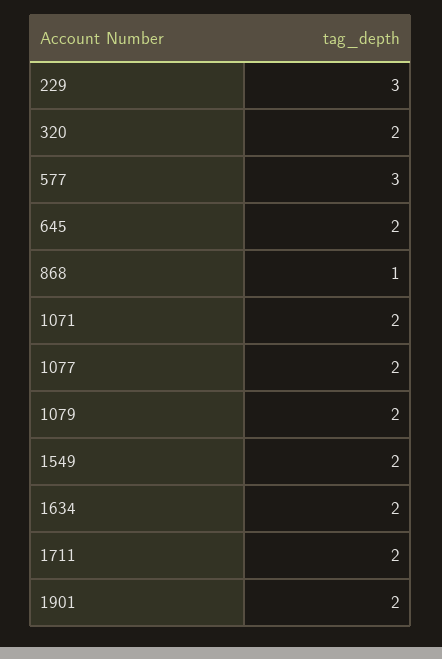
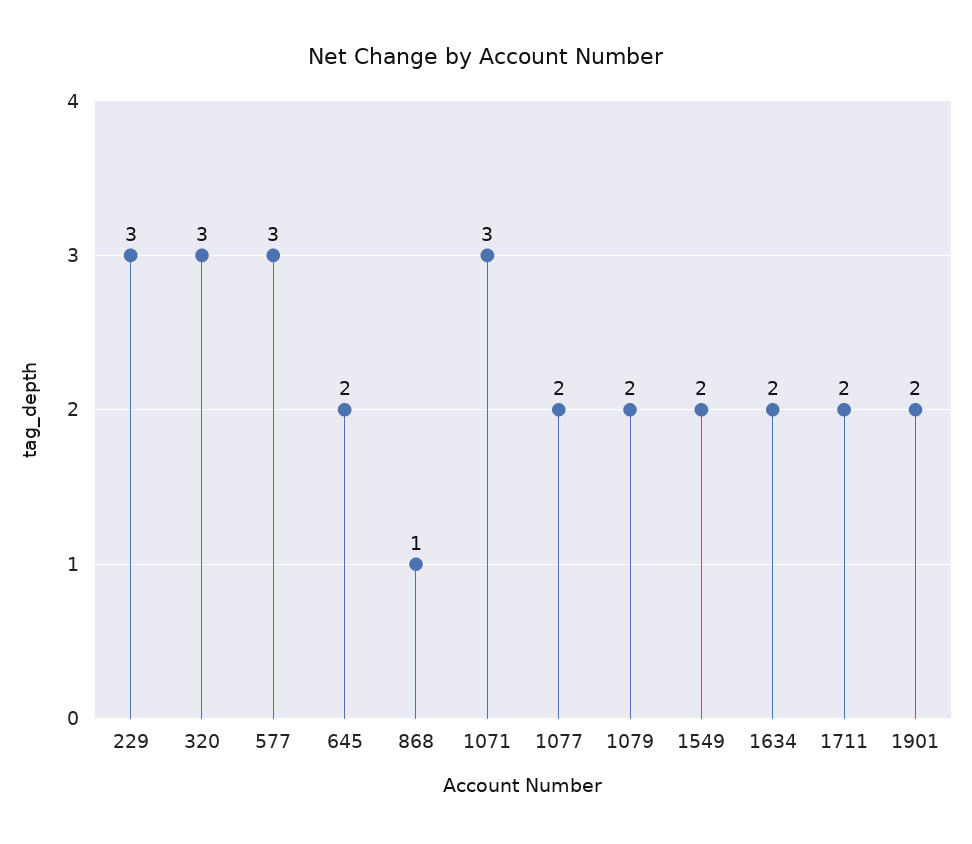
320: 2 -> 3
1071: 2 -> 3

